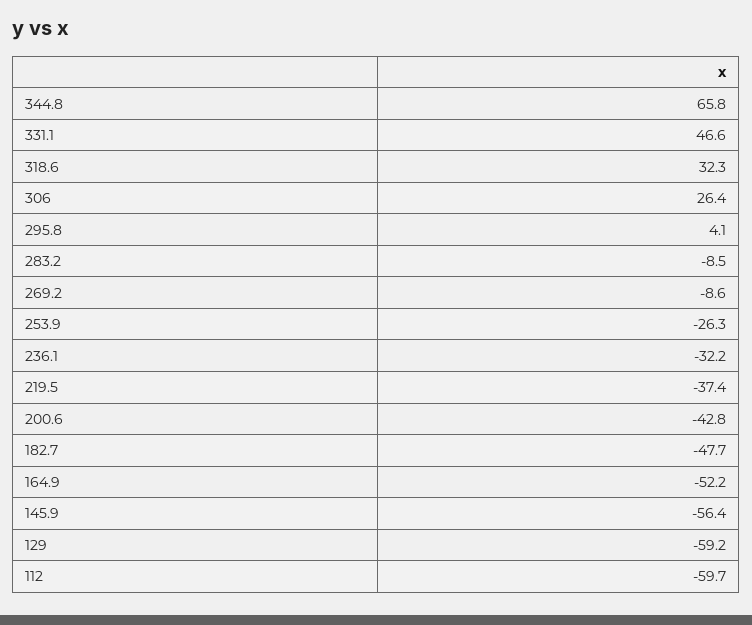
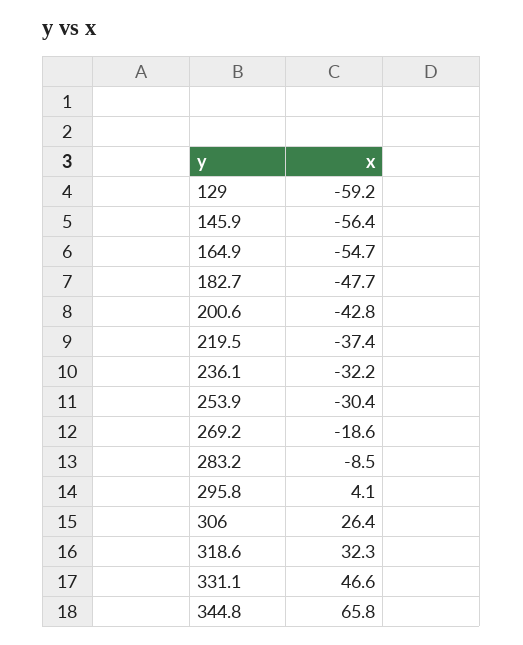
269.2: -8.6 -> -18.6
253.9: -26.3 -> -30.4
164.9: -52.2 -> -54.7
112: -59.7 -> none

